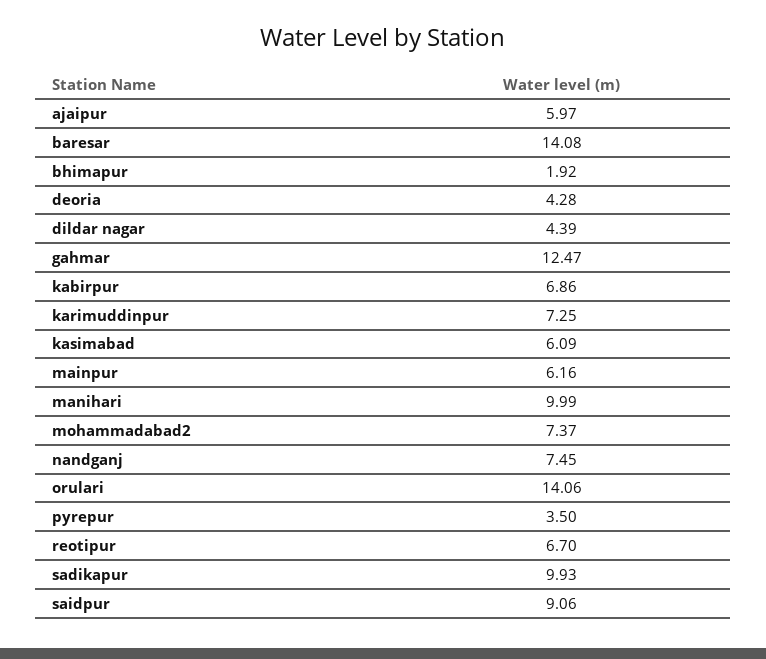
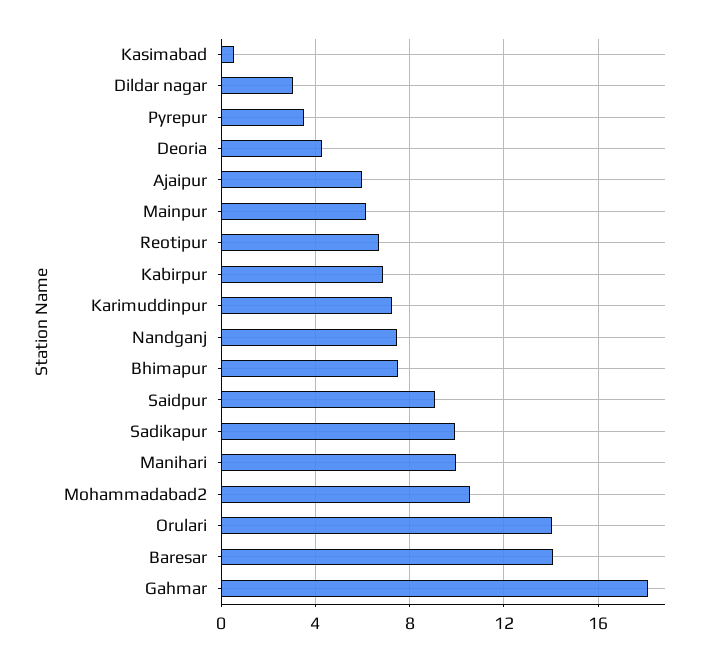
bhimapur: 1.92 -> 7.5
dildar nagar: 4.39 -> 3
gahmar: 12.47 -> 18
kasimabad: 6.09 -> 0.5
mohammadabad2: 7.37 -> 10.5

